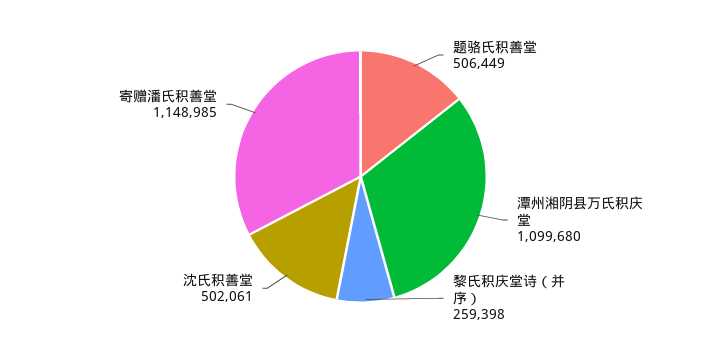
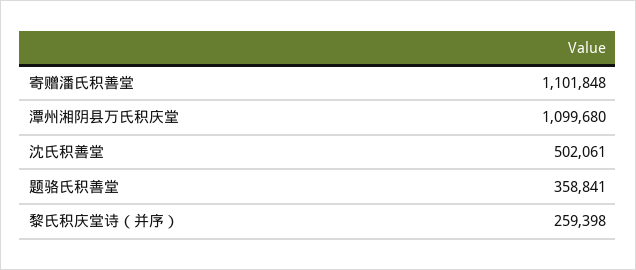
题骆氏积善堂: 506449 -> 358841
寄赠潘氏积善堂: 1148985 -> 1101848

